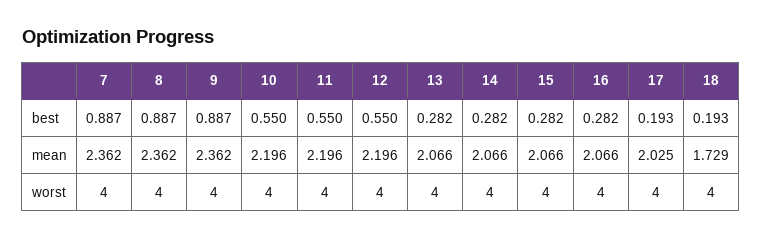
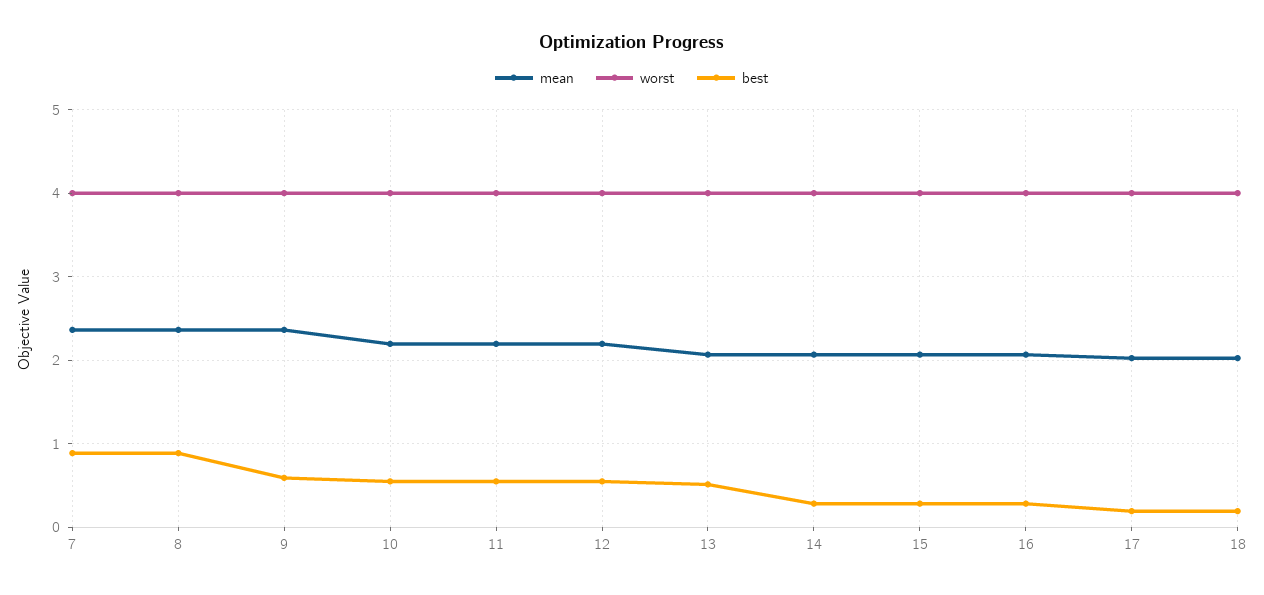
best, 9: 0.887 -> 0.6
best, 13: 0.282 -> 0.5
mean, 18: 1.729 -> 2

